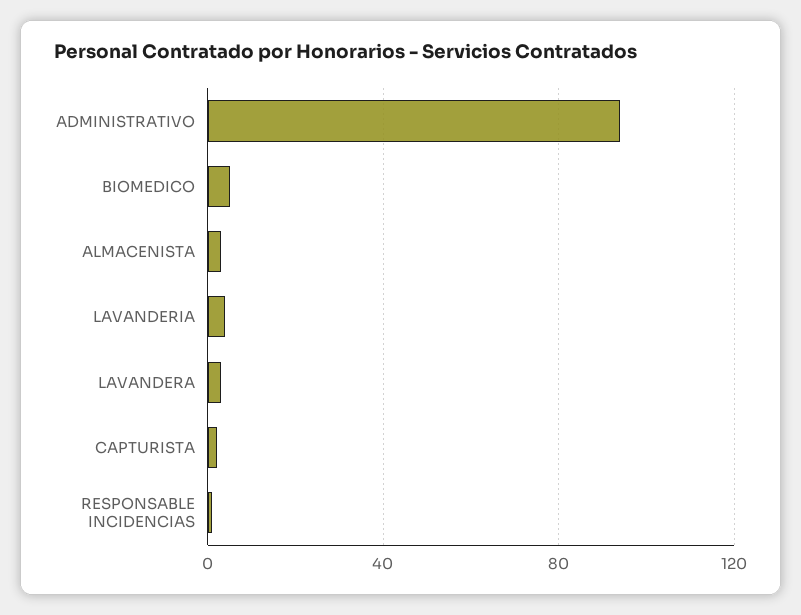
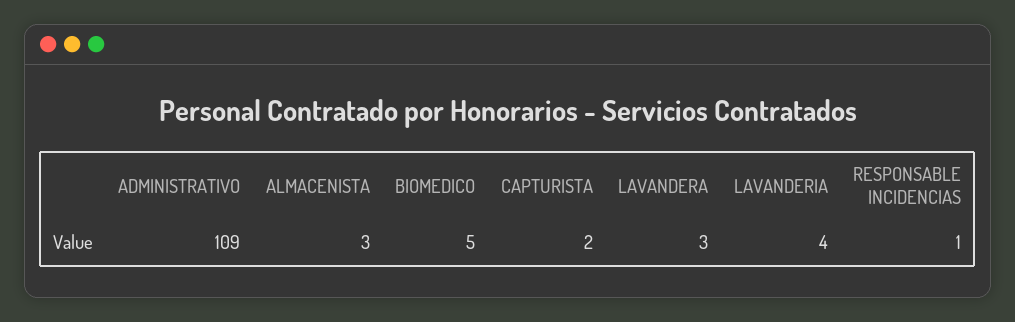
ADMINISTRATIVO: 95 -> 109

